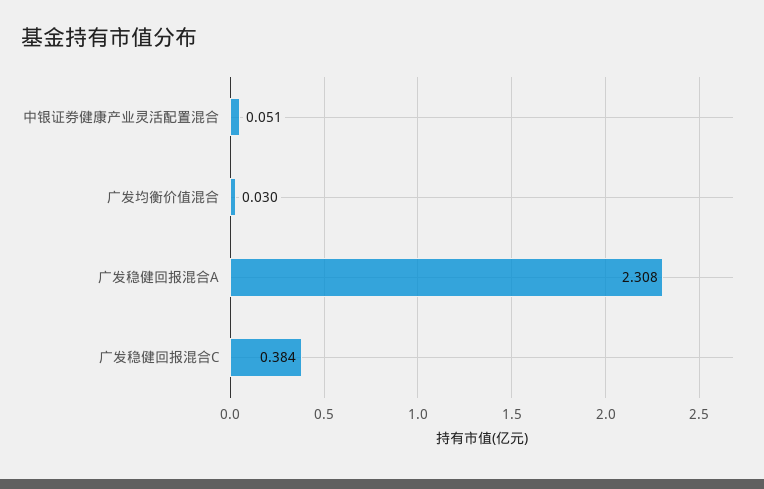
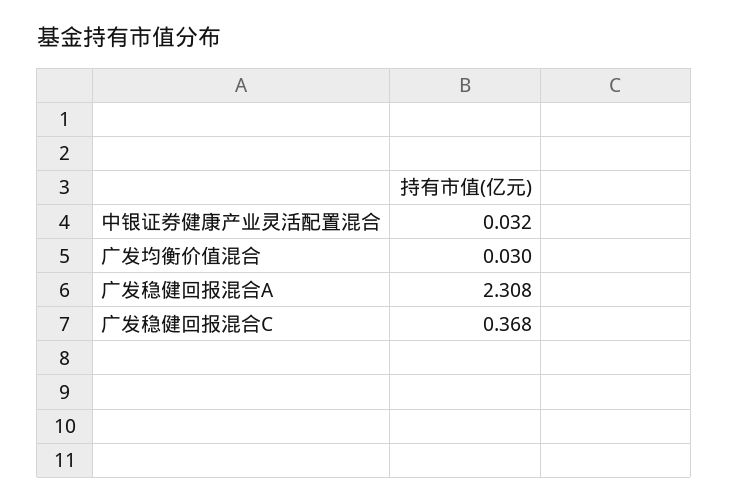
中银证券健康产业灵活配置混合: 0.051 -> 0.032
广发稳健回报混合C: 0.384 -> 0.368

